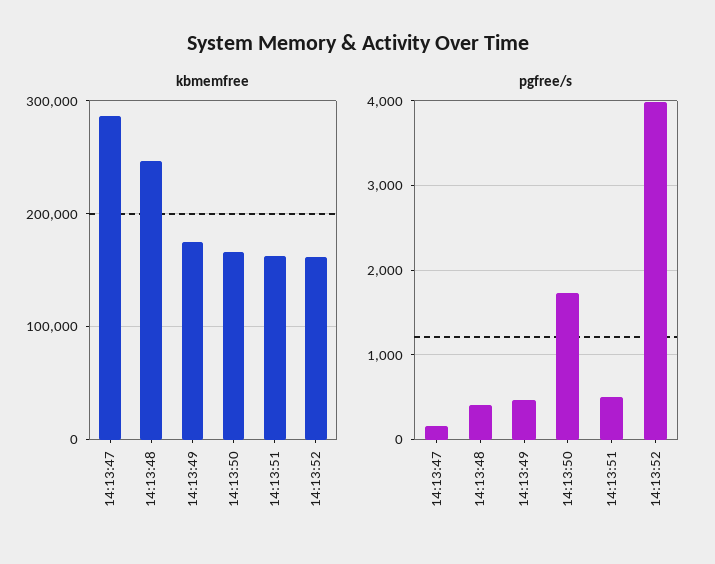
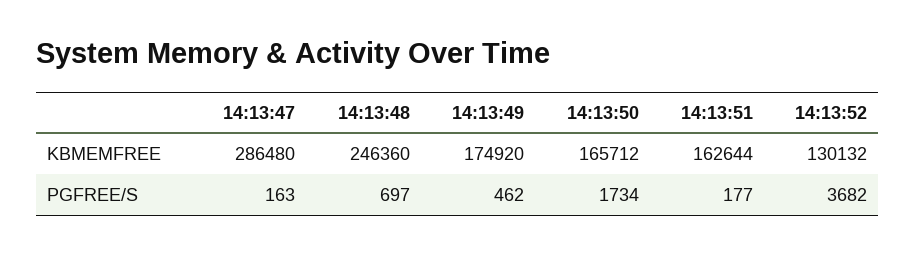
kbmemfree, 14:13:52: 160000 -> 130132
pgfree/s, 14:13:48: 400 -> 697
pgfree/s, 14:13:51: 500 -> 177
pgfree/s, 14:13:52: 4000 -> 3682

